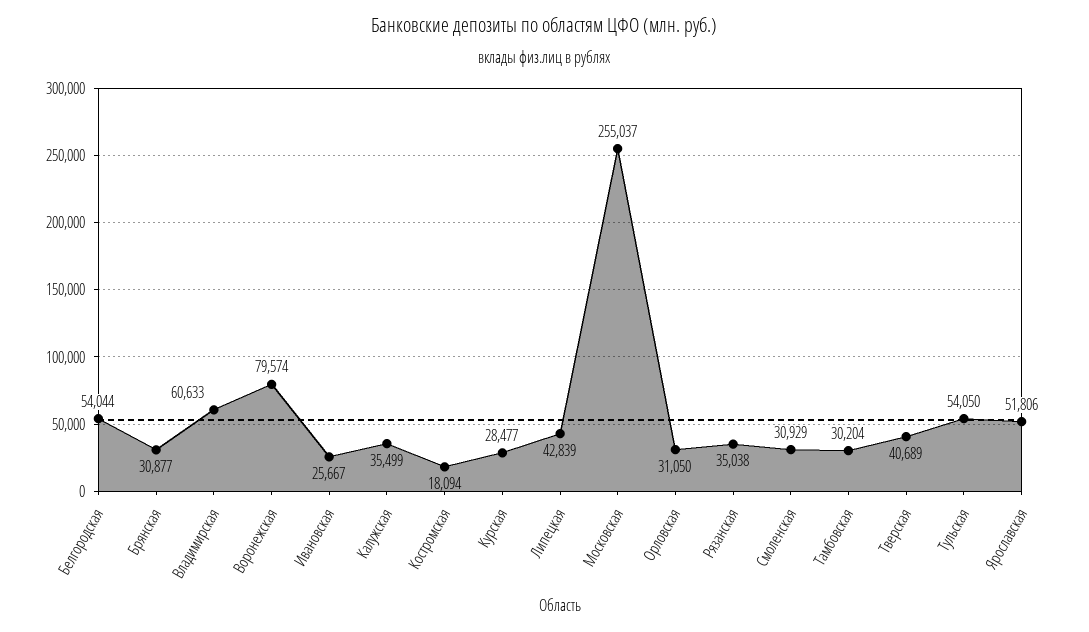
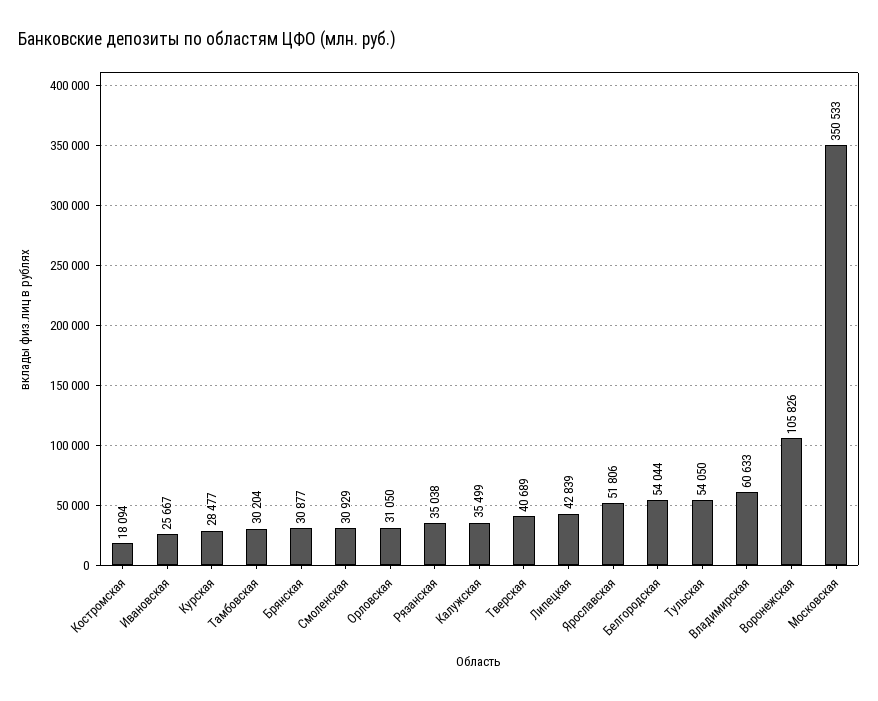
Воронежская: 79574 -> 105826
Московская: 255037 -> 350533

